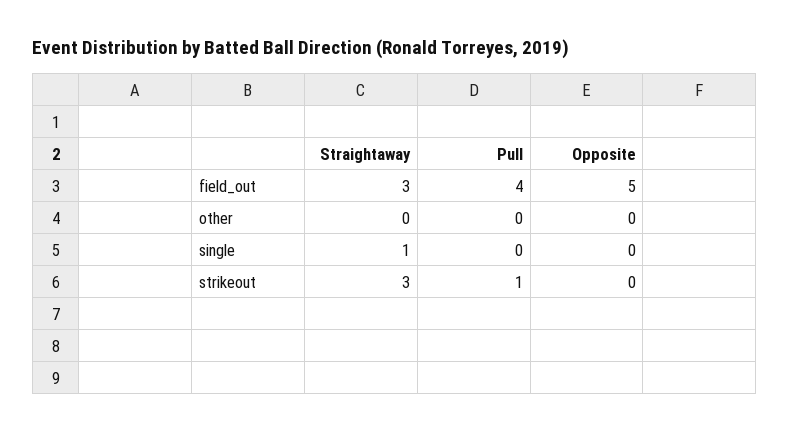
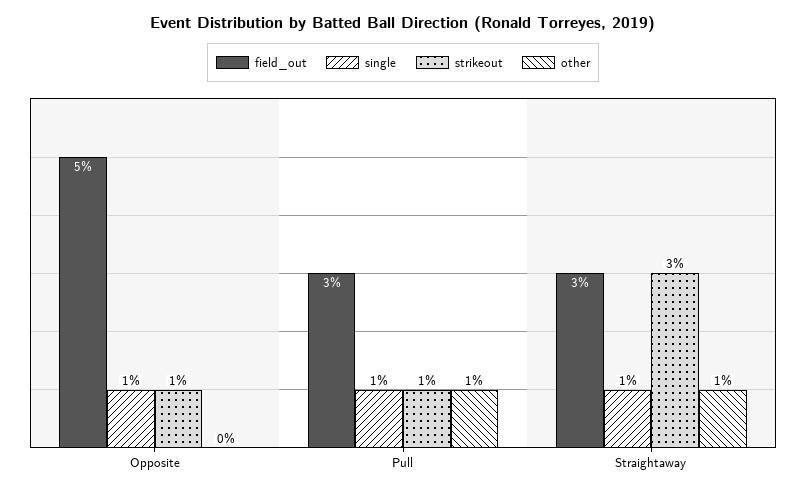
field_out, Pull: 4 -> 3
other, Straightaway: 0 -> 1
other, Pull: 0 -> 1
single, Pull: 0 -> 1
single, Opposite: 0 -> 1
strikeout, Opposite: 0 -> 1

